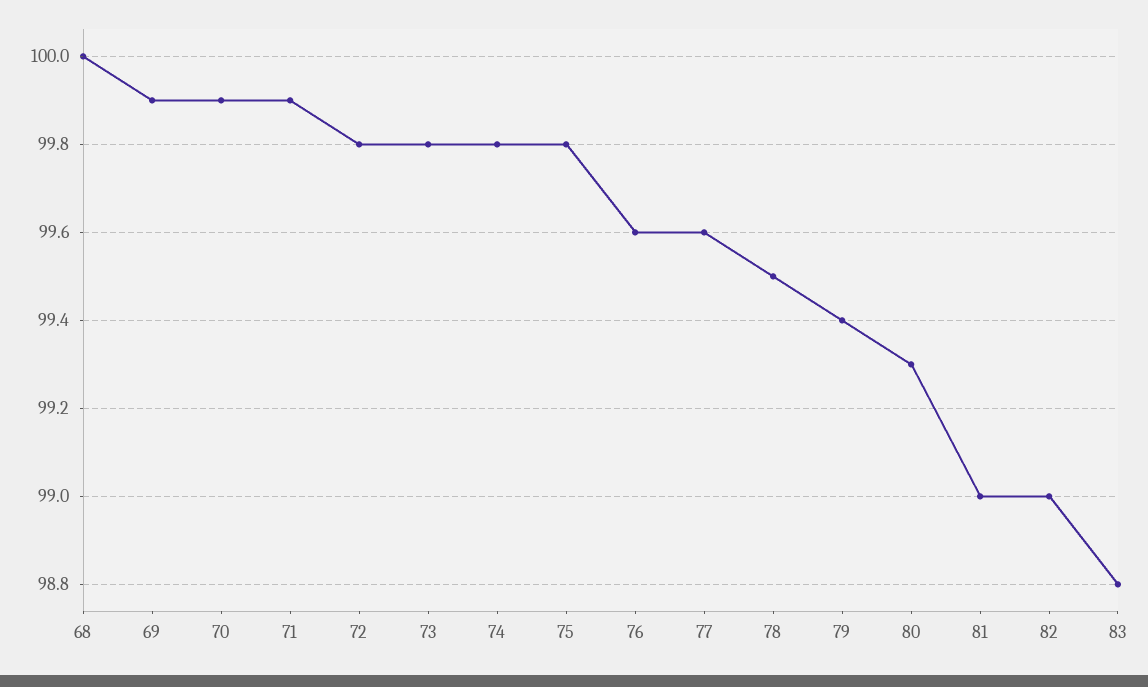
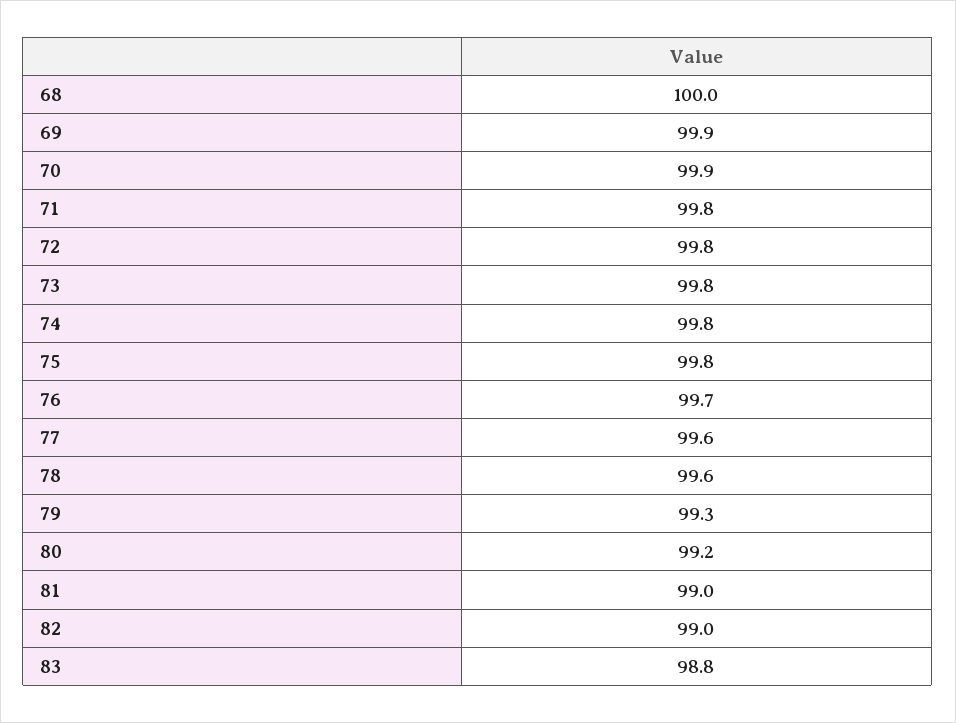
71: 99.9 -> 99.8
76: 99.6 -> 99.7
78: 99.5 -> 99.6
79: 99.4 -> 99.3
80: 99.3 -> 99.2

